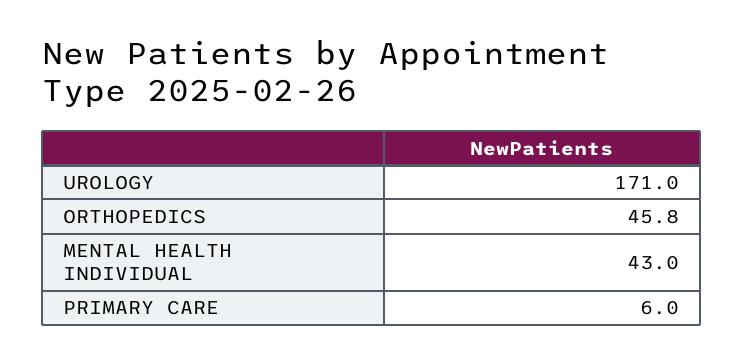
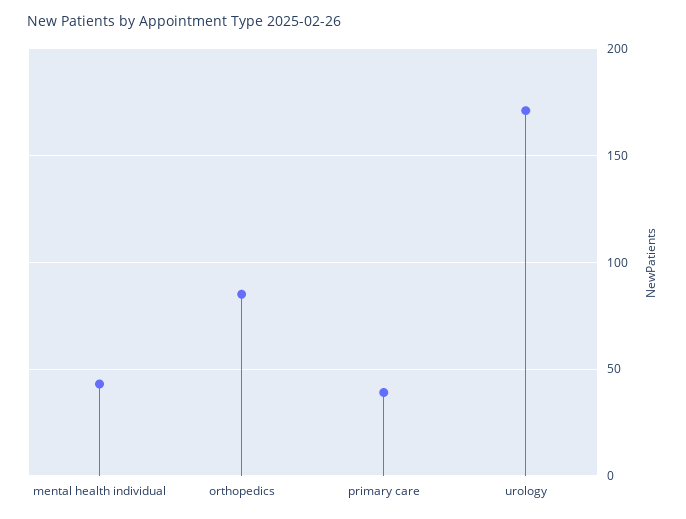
ORTHOPEDICS: 45.8 -> 85
PRIMARY CARE: 6 -> 40

